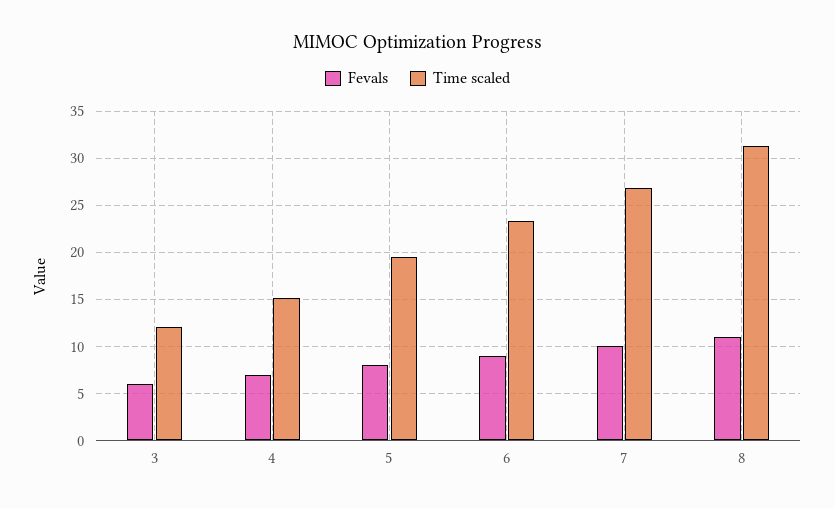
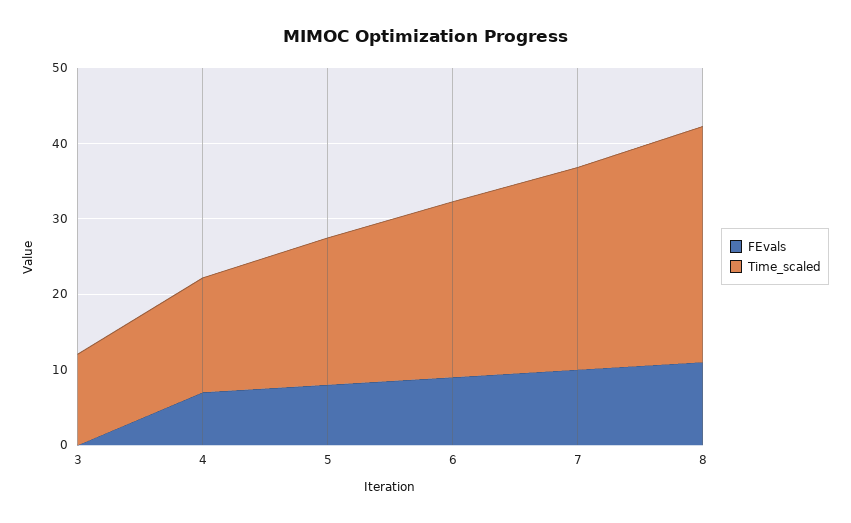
Fevals, 3: 6 -> 0

